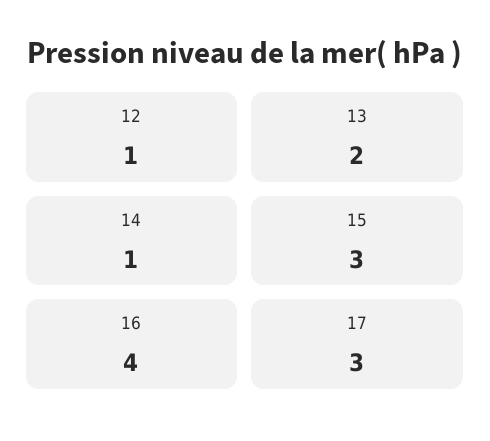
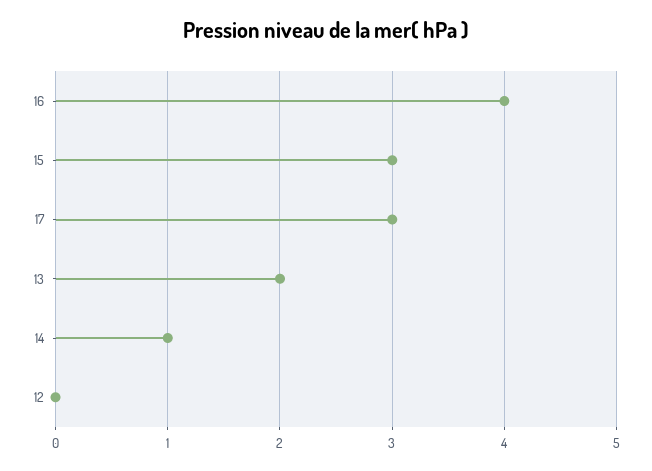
12: 1 -> 0

